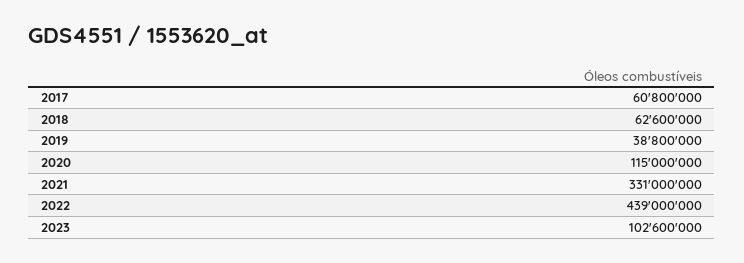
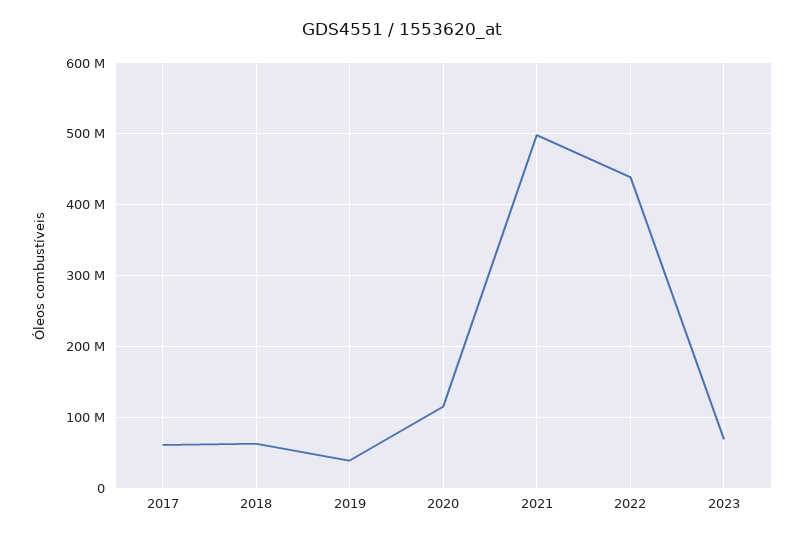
2021: 331000000 -> 500000000
2023: 102600000 -> 70000000

